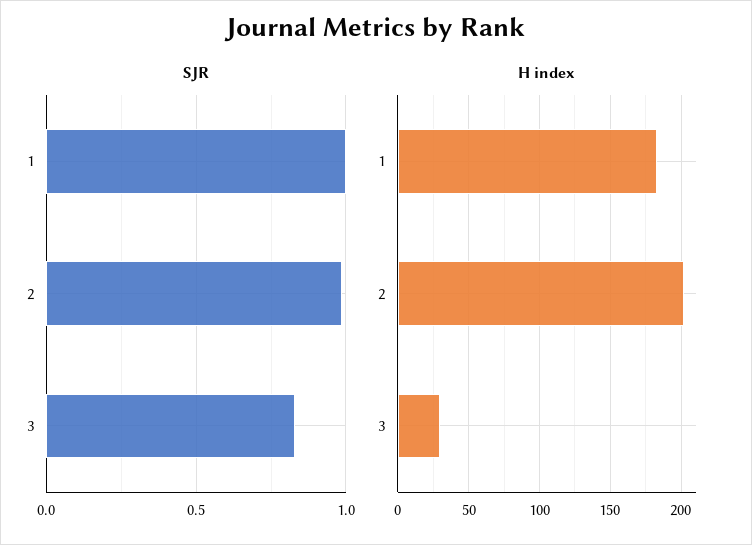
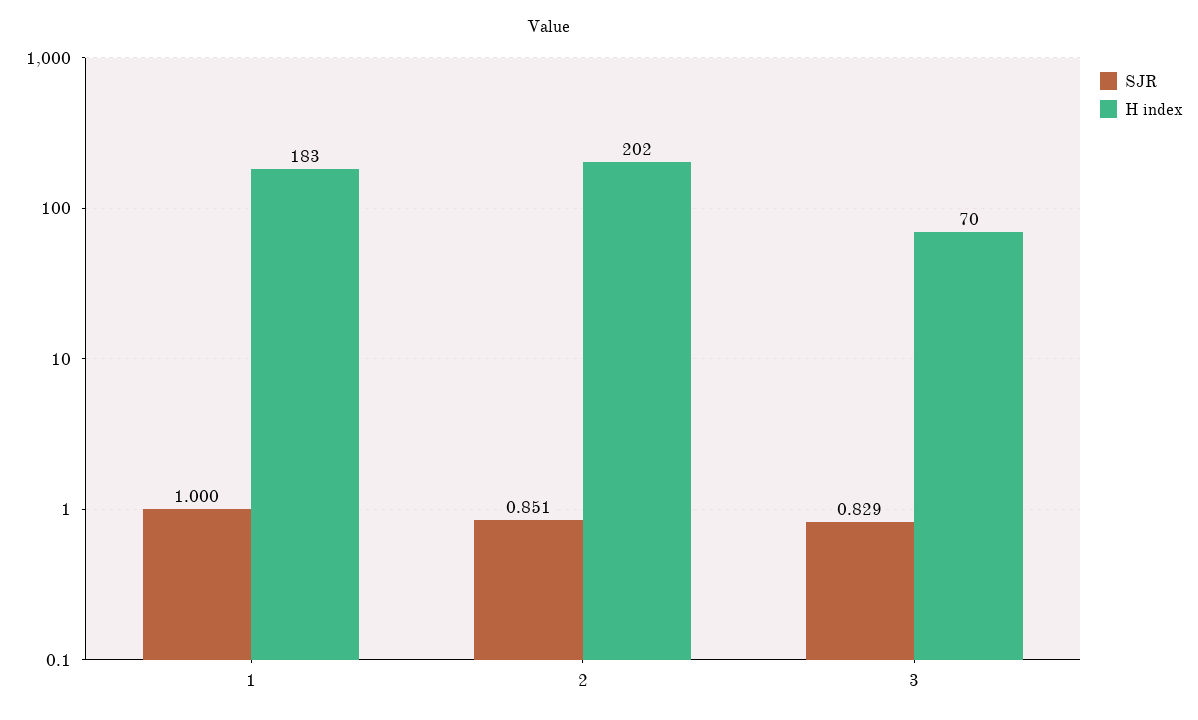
SJR, 2: 1 -> 0.851
H index, 3: 30 -> 70

